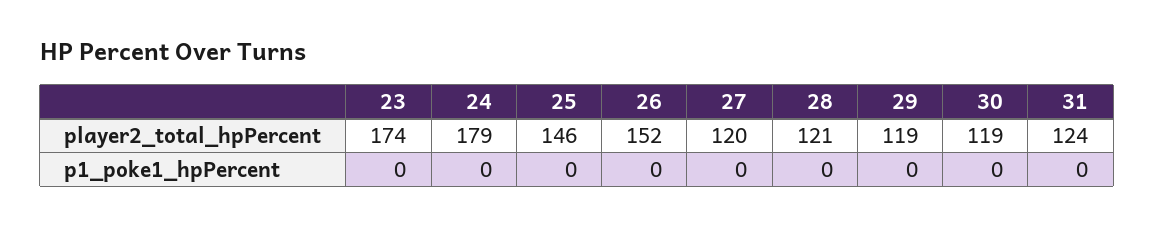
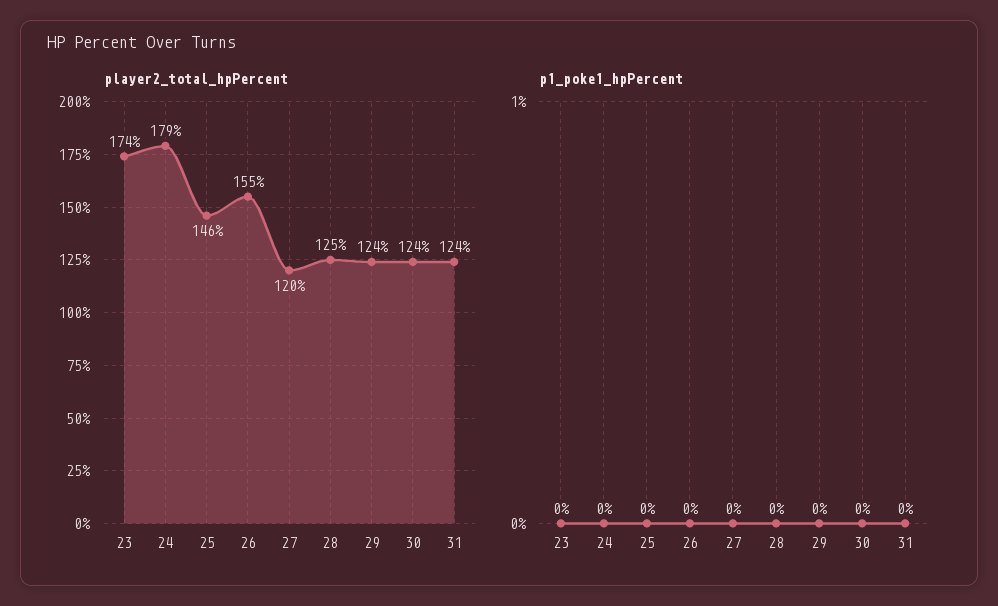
player2_total_hpPercent, 26: 152 -> 155
player2_total_hpPercent, 28: 121 -> 125
player2_total_hpPercent, 29: 119 -> 124
player2_total_hpPercent, 30: 119 -> 124

